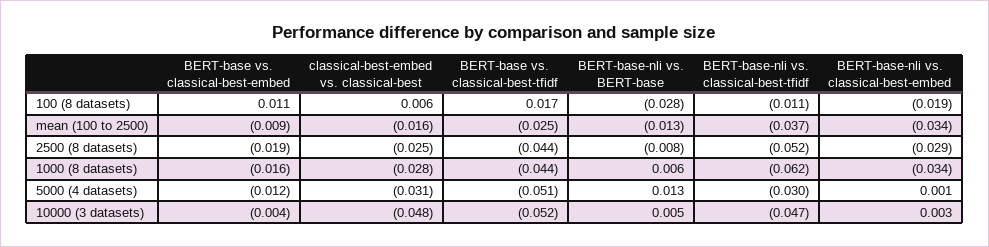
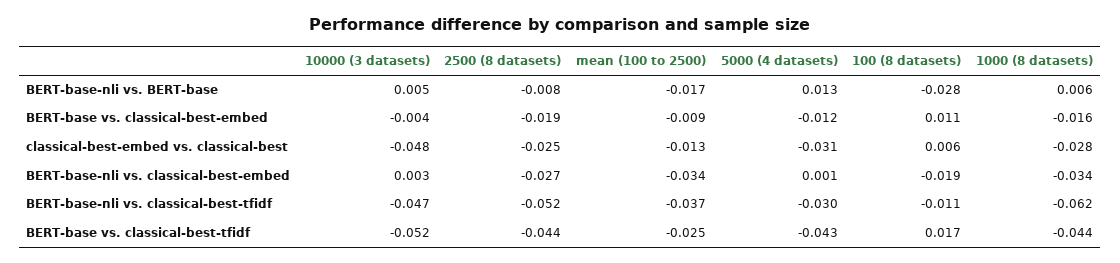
classical-best-embed vs. classical-best, mean (100 to 2500): -0.016 -> -0.013
BERT-base-nli vs. BERT-base, mean (100 to 2500): -0.013 -> -0.017
BERT-base-nli vs. classical-best-embed, 2500 (8 datasets): -0.029 -> -0.027
BERT-base vs. classical-best-tfidf, 5000 (4 datasets): -0.051 -> -0.043

